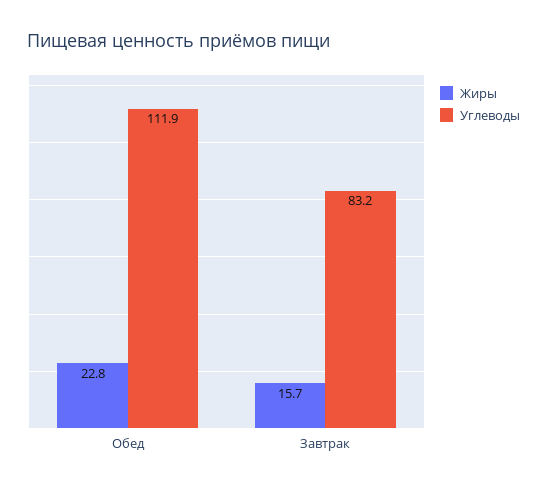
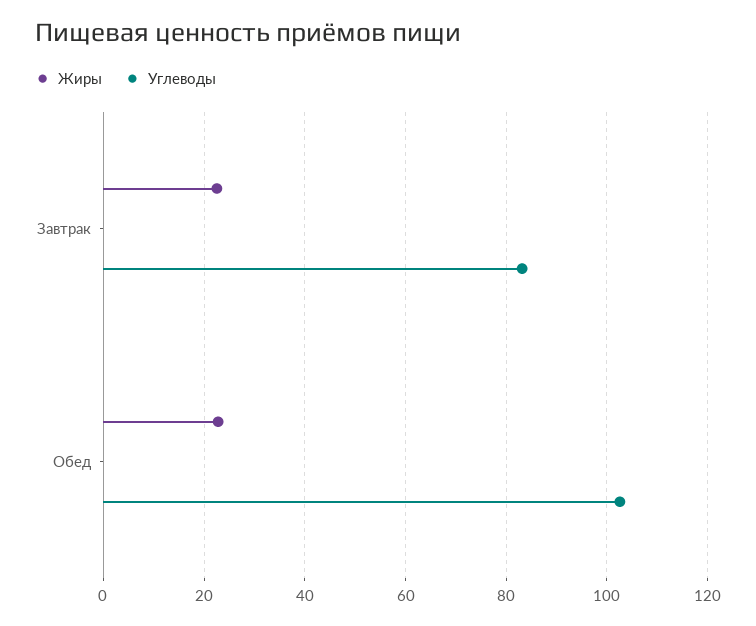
Углеводы, Обед: 111.9 -> 102
Жиры, Завтрак: 15.7 -> 22

